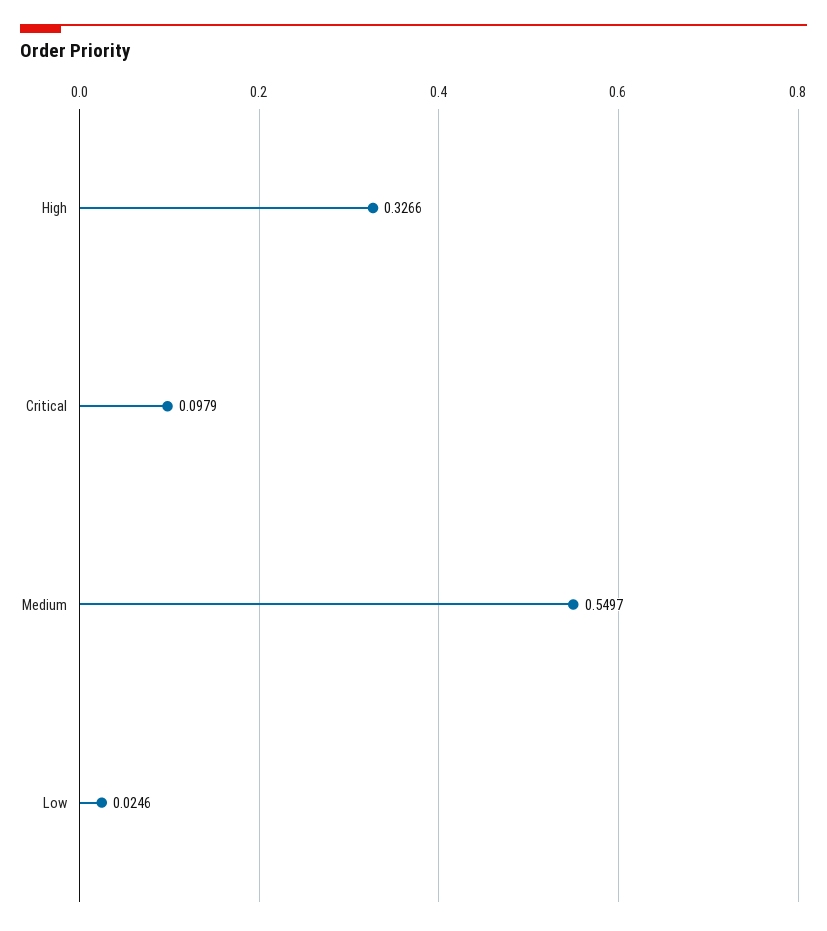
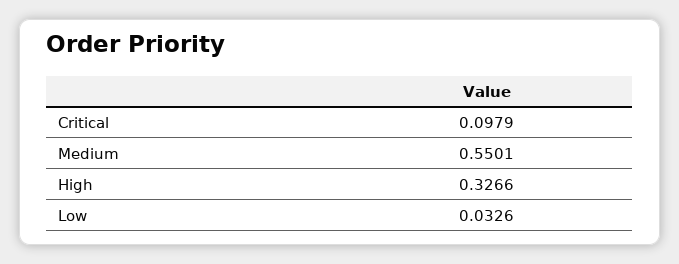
Medium: 0.5497 -> 0.5501
Low: 0.0246 -> 0.0326

